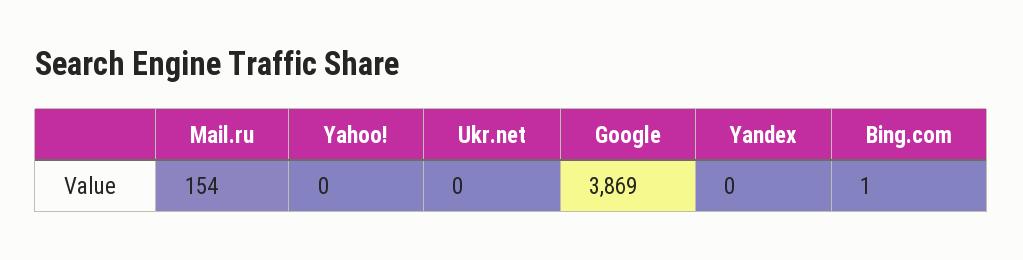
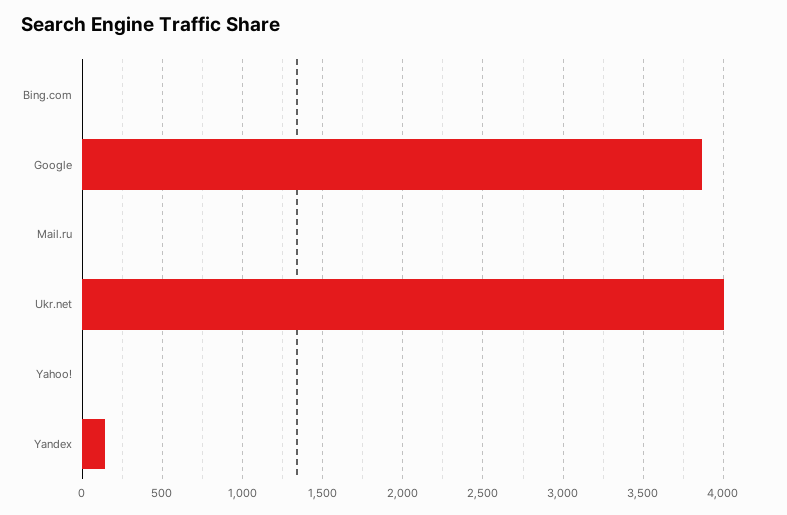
Mail.ru: 154 -> 0
Ukr.net: 0 -> 4000
Yandex: 0 -> 150

